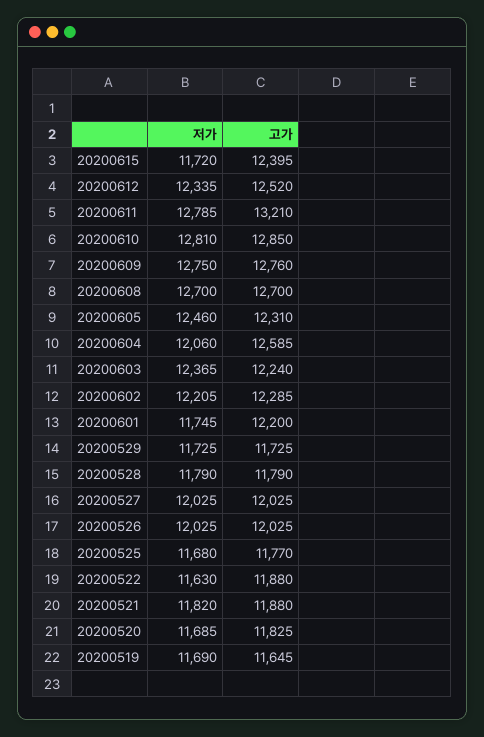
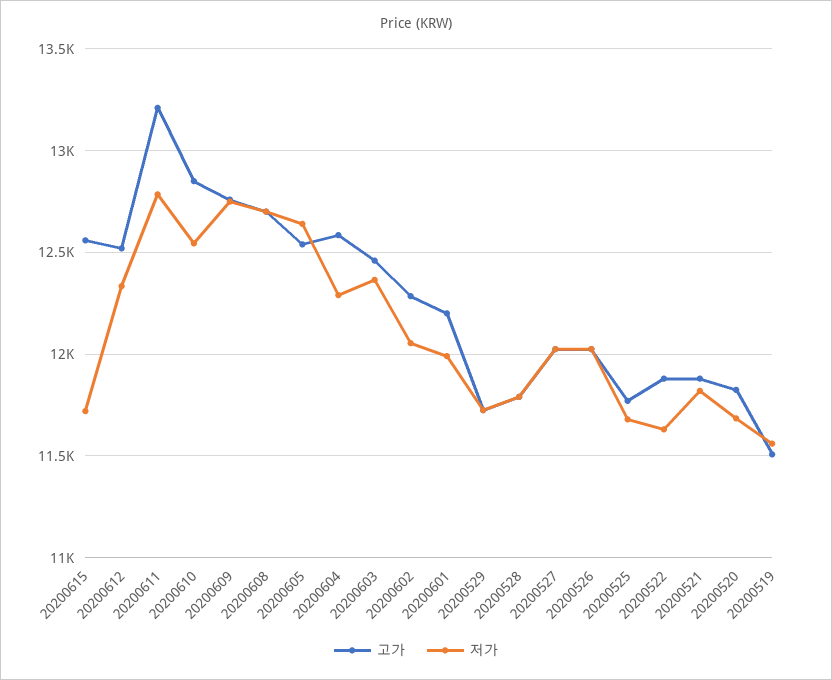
고가, 20200615: 12395 -> 12550
저가, 20200610: 12810 -> 12550
저가, 20200605: 12460 -> 12650
고가, 20200605: 12310 -> 12550
저가, 20200604: 12060 -> 12300
고가, 20200603: 12240 -> 12450
저가, 20200602: 12205 -> 12050
저가, 20200601: 11745 -> 12000
저가, 20200519: 11690 -> 11550
고가, 20200519: 11645 -> 11500

